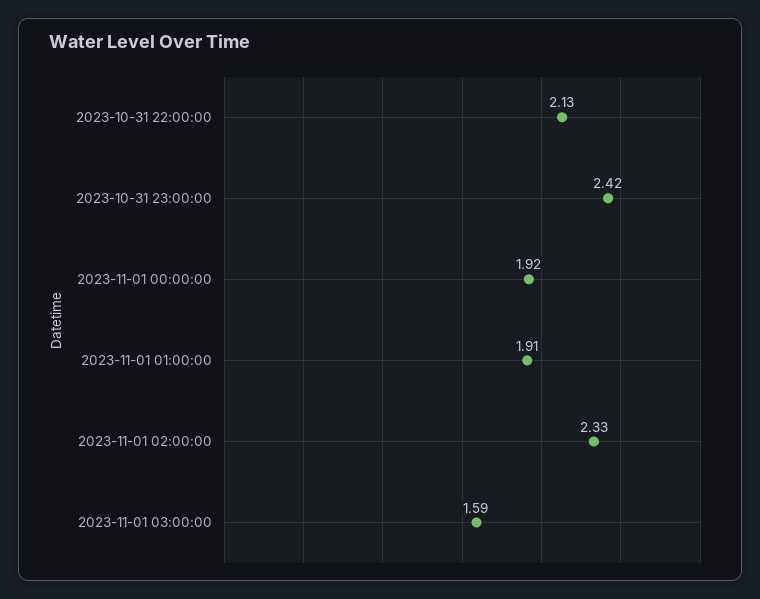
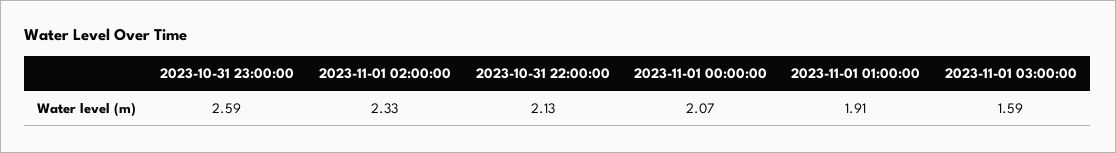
2023-10-31 23:00:00: 2.42 -> 2.59
2023-11-01 00:00:00: 1.92 -> 2.07

